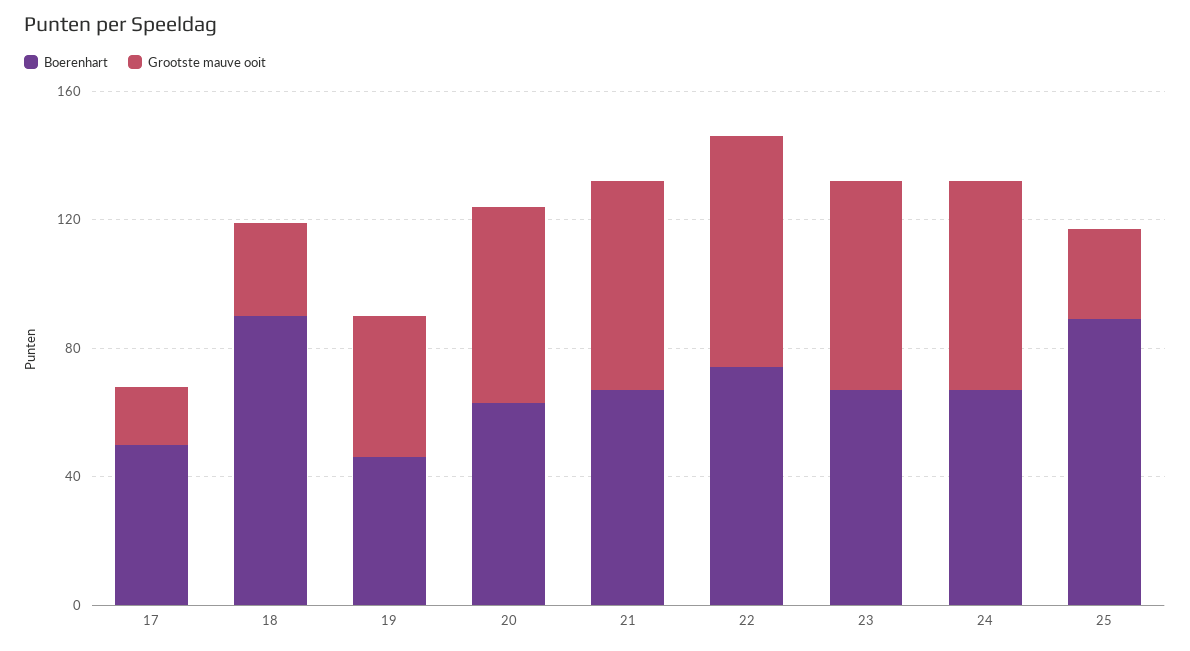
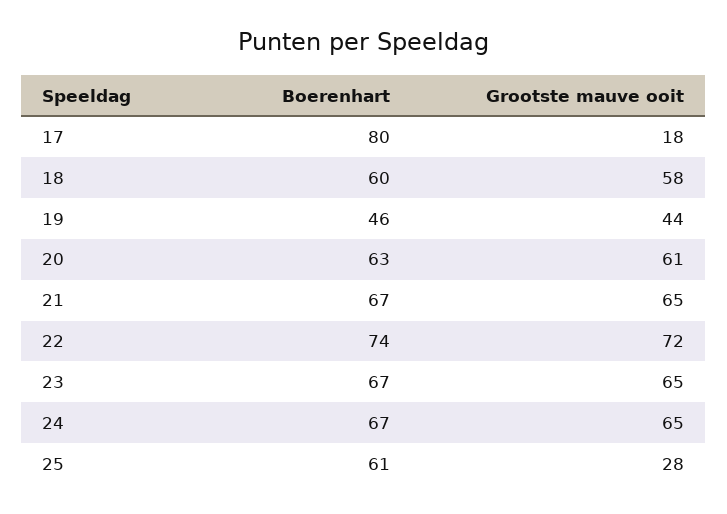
Boerenhart, 17: 50 -> 80
Boerenhart, 18: 90 -> 60
Grootste mauve ooit, 18: 30 -> 58
Boerenhart, 25: 90 -> 61

